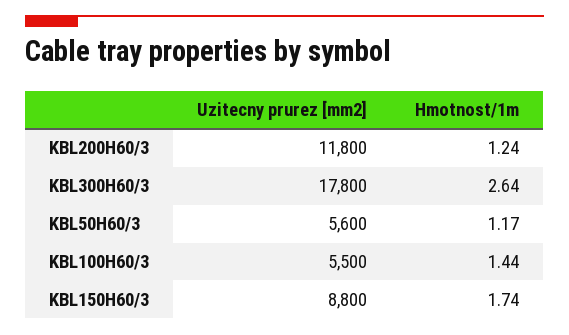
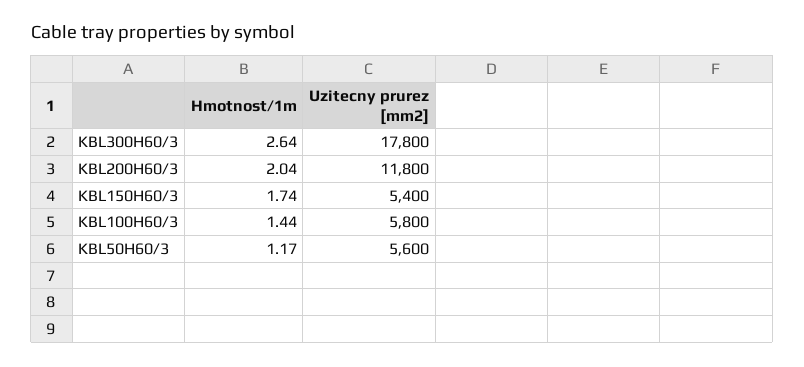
Hmotnost/1m, KBL200H60/3: 1.24 -> 2.04
Uzitecny prurez [mm2], KBL100H60/3: 5500 -> 5800
Uzitecny prurez [mm2], KBL150H60/3: 8800 -> 5400

